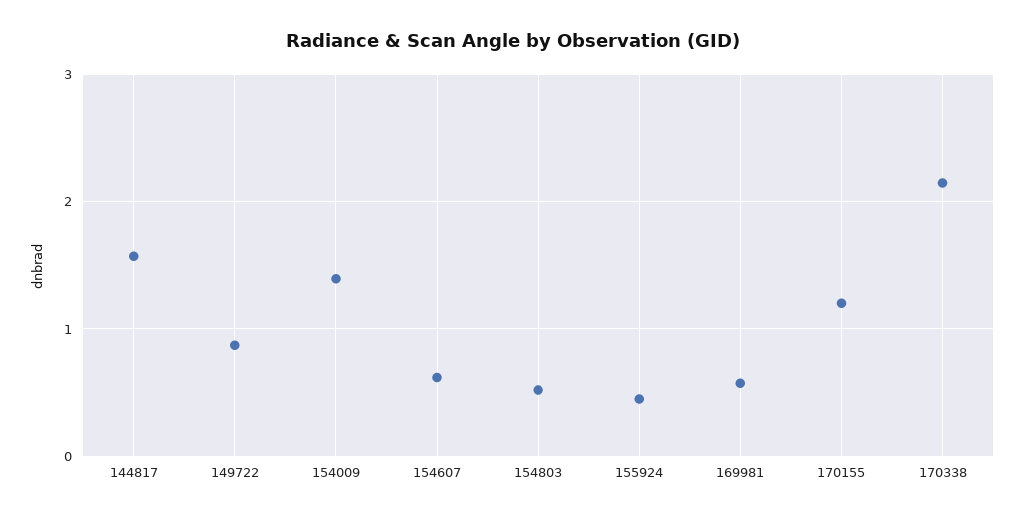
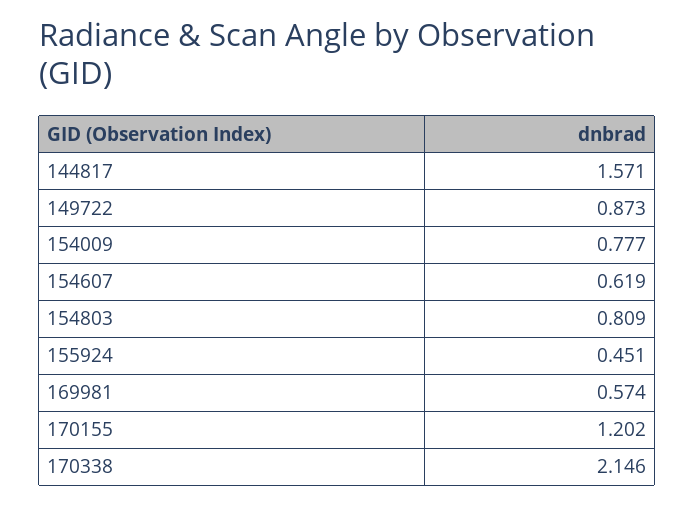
154009: 1.4 -> 0.777
154803: 0.5 -> 0.809

